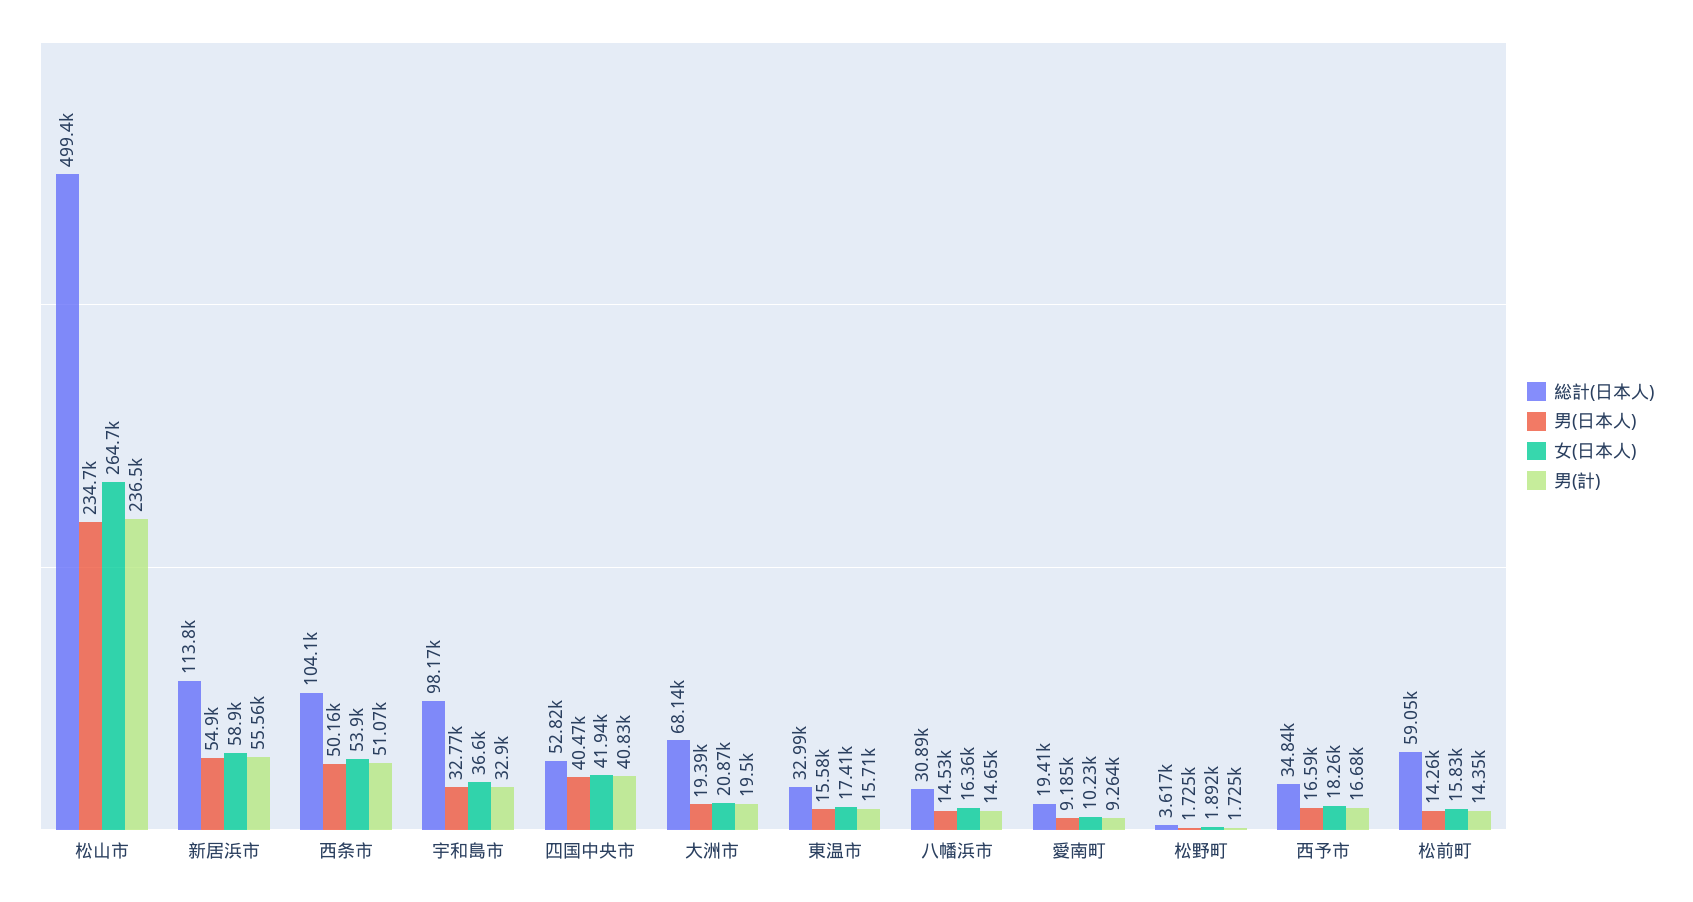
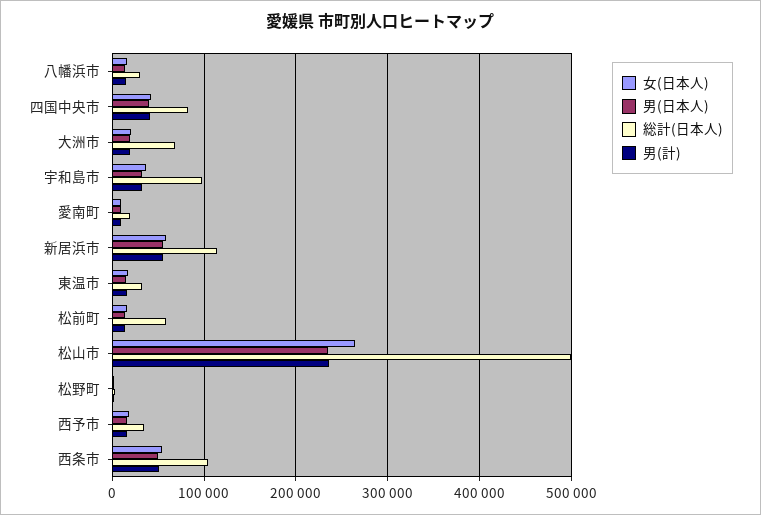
総計(日本人), 四国中央市: 52820 -> 80000

